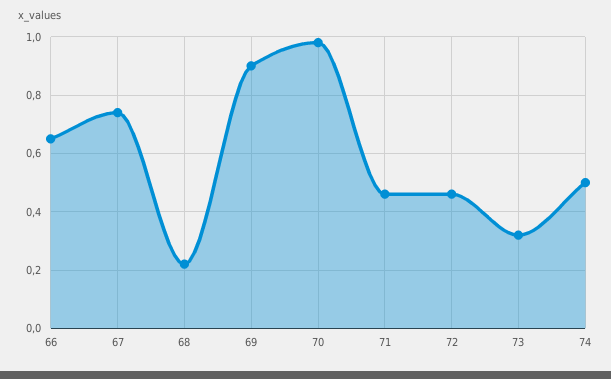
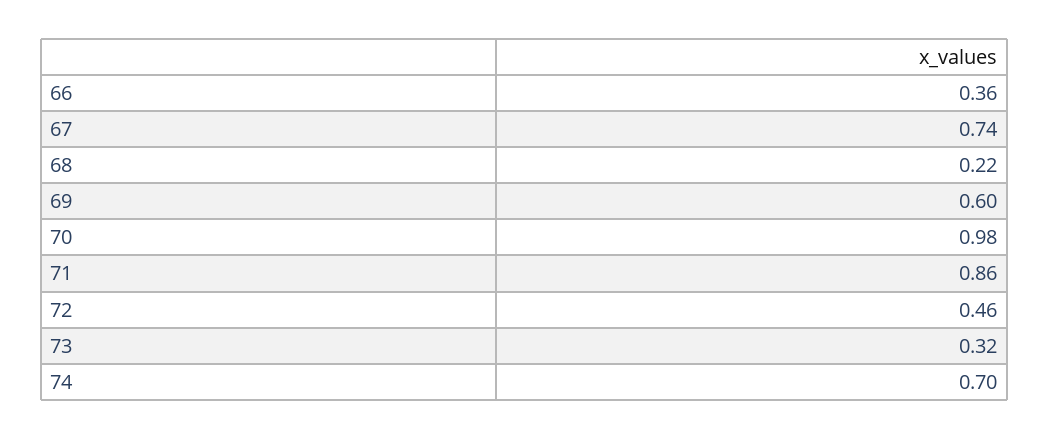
66: 0.65 -> 0.36
69: 0.9 -> 0.6
71: 0.45 -> 0.86
74: 0.5 -> 0.7

